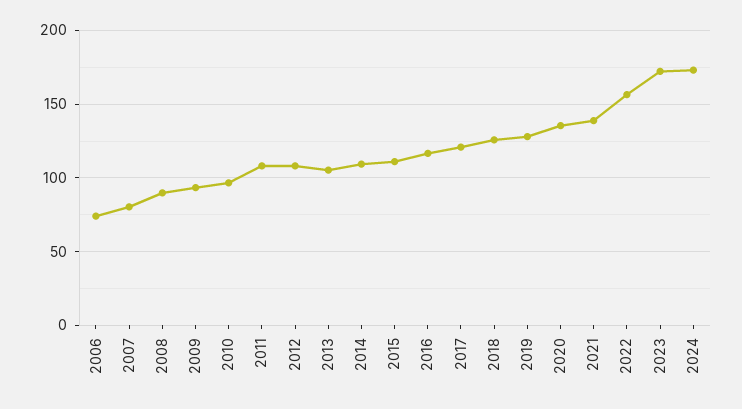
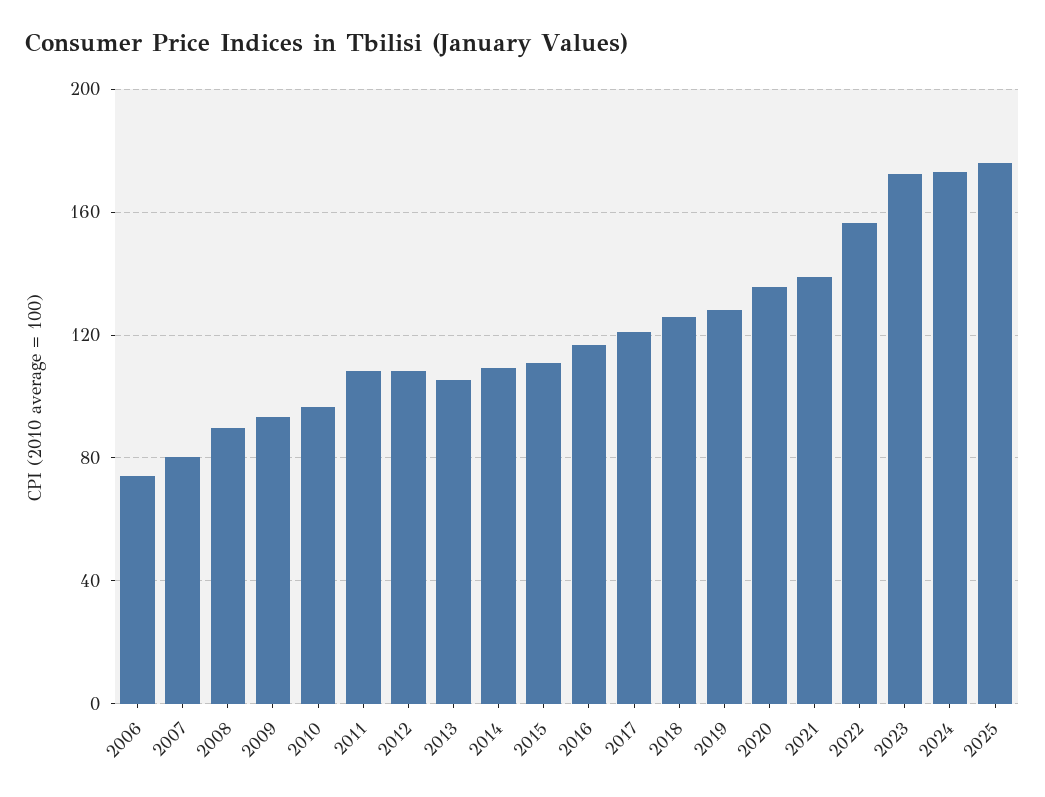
2025: none -> 175

